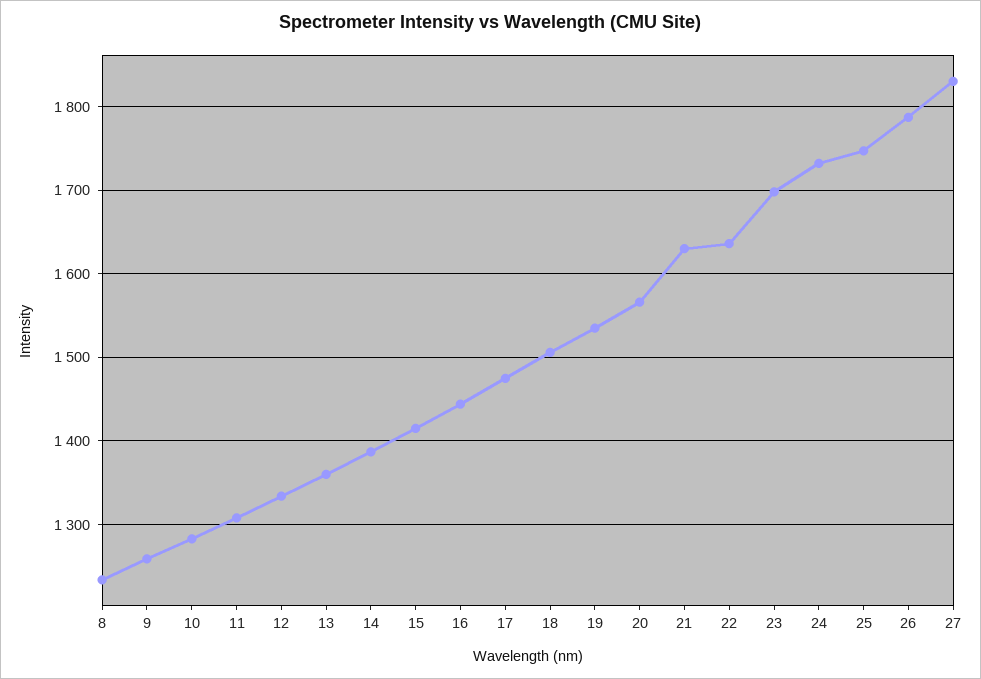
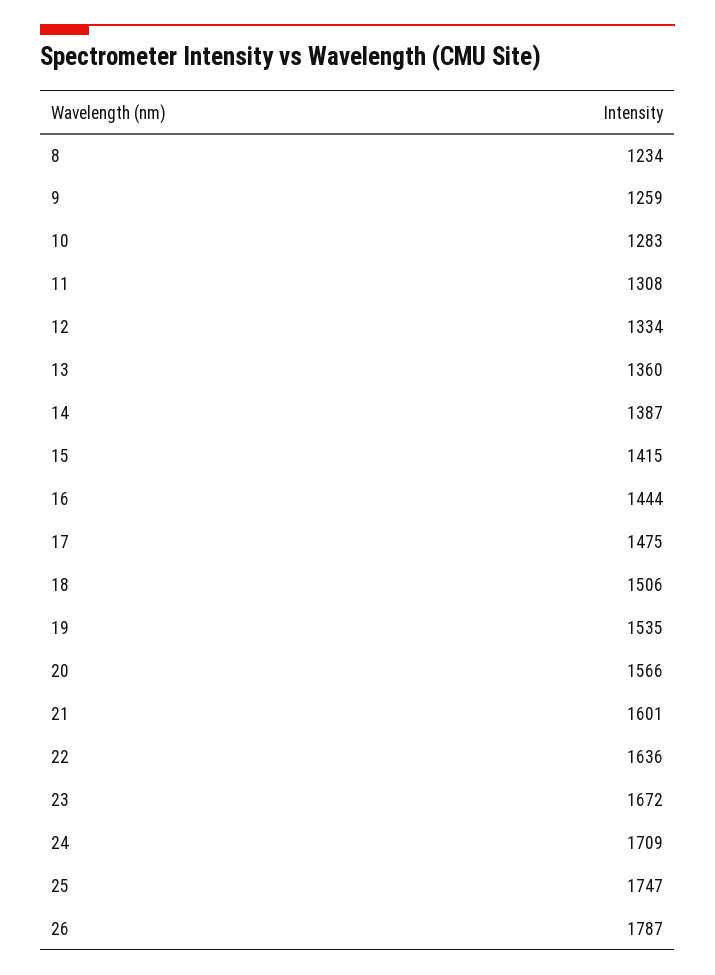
21: 1630 -> 1601
23: 1700 -> 1672
24: 1730 -> 1709
27: 1830 -> none

